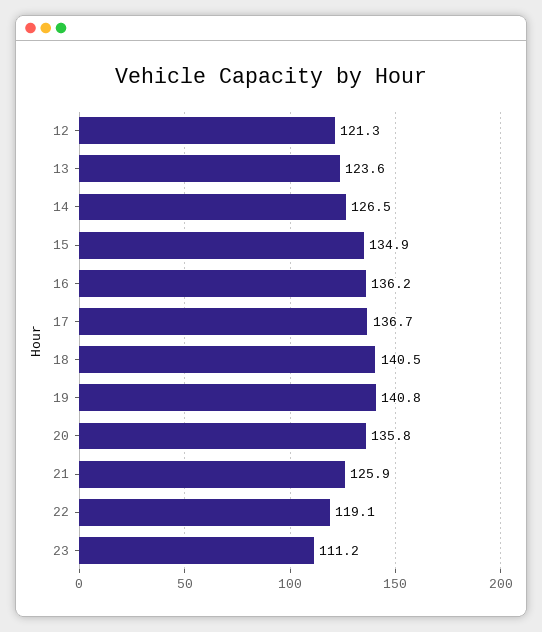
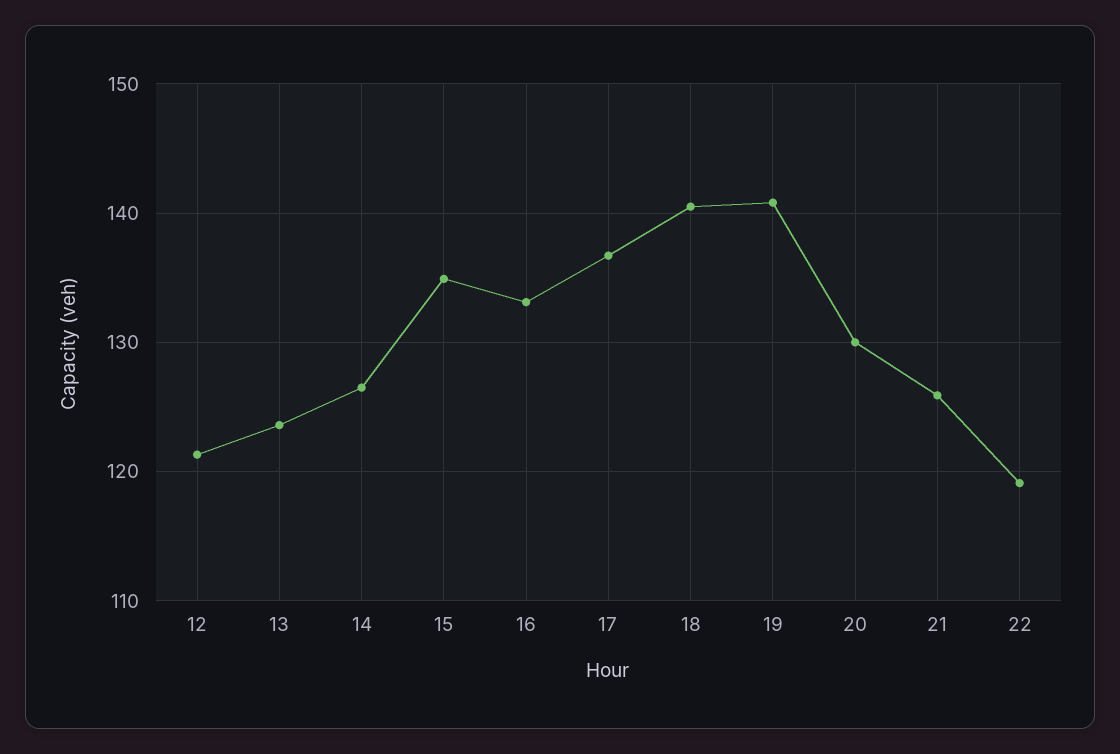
16: 136.2 -> 133
20: 135.8 -> 130
23: 111.2 -> none

